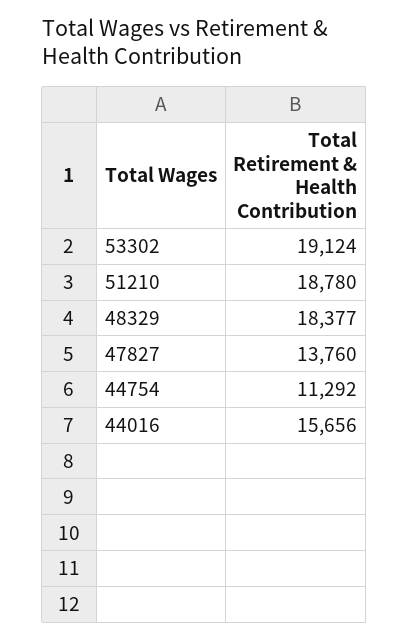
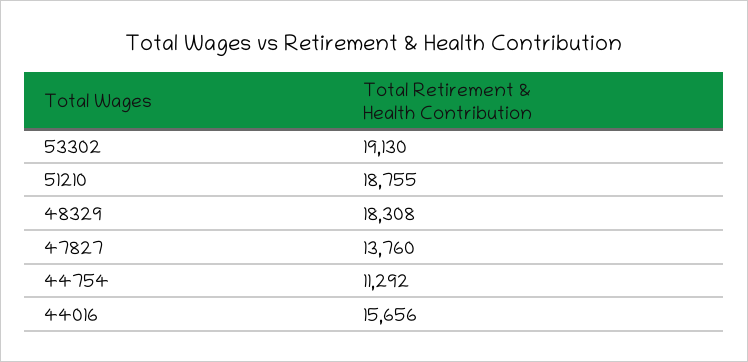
53302: 19124 -> 19130
51210: 18780 -> 18755
48329: 18377 -> 18308

